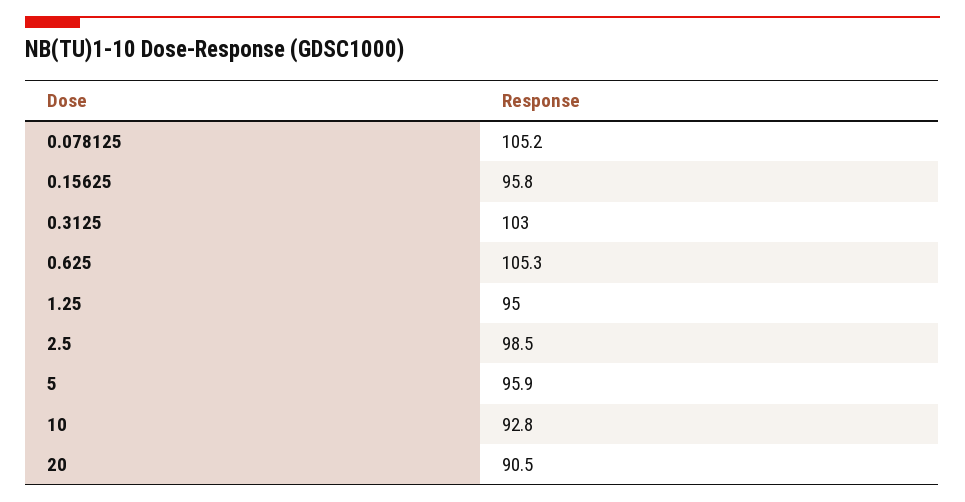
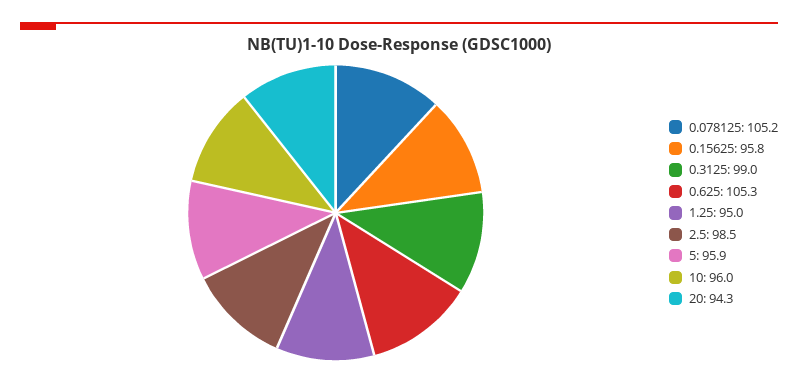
0.3125: 103 -> 99
10: 92.8 -> 96
20: 90.5 -> 94.3

